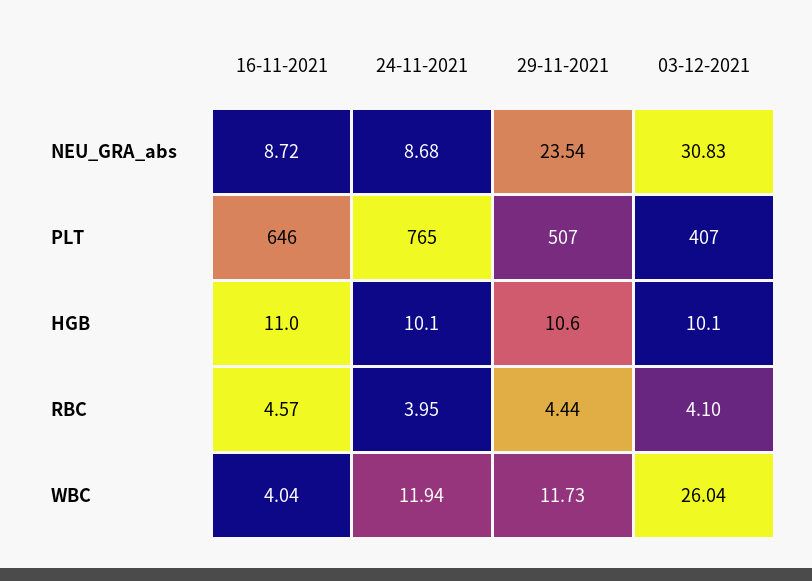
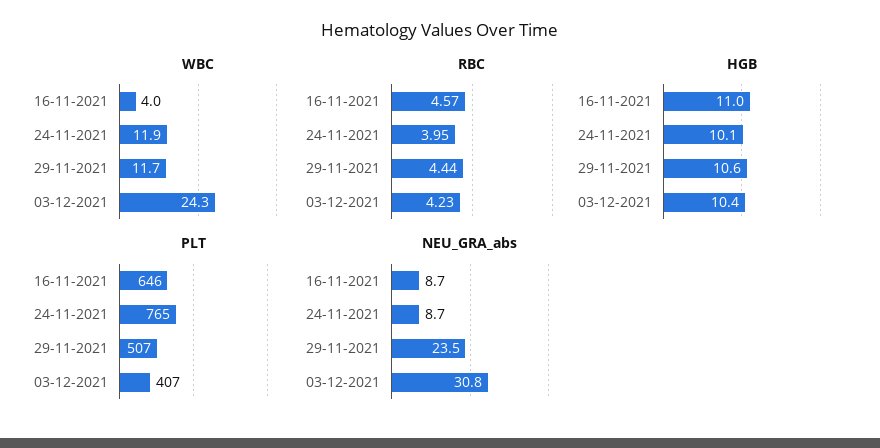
HGB, 03-12-2021: 10.1 -> 10.4
RBC, 03-12-2021: 4.1 -> 4.23
WBC, 03-12-2021: 26.04 -> 24.3

